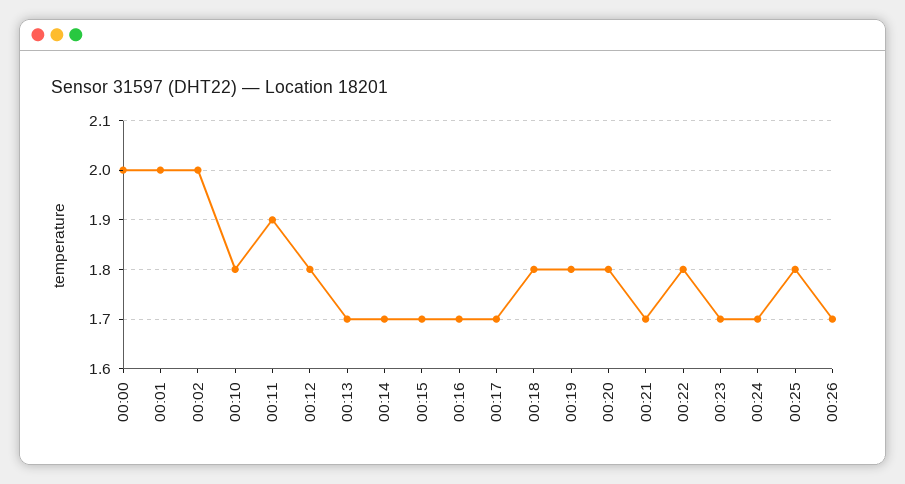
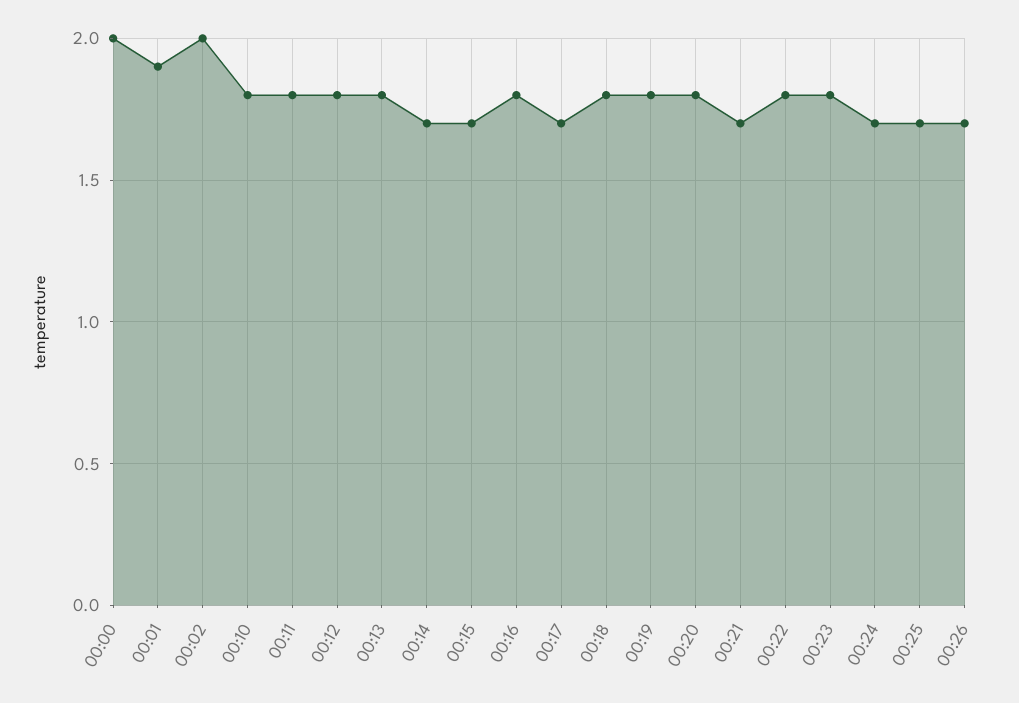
00:01: 2 -> 1.9
00:11: 1.9 -> 1.8
00:13: 1.7 -> 1.8
00:16: 1.7 -> 1.8
00:23: 1.7 -> 1.8
00:25: 1.8 -> 1.7

